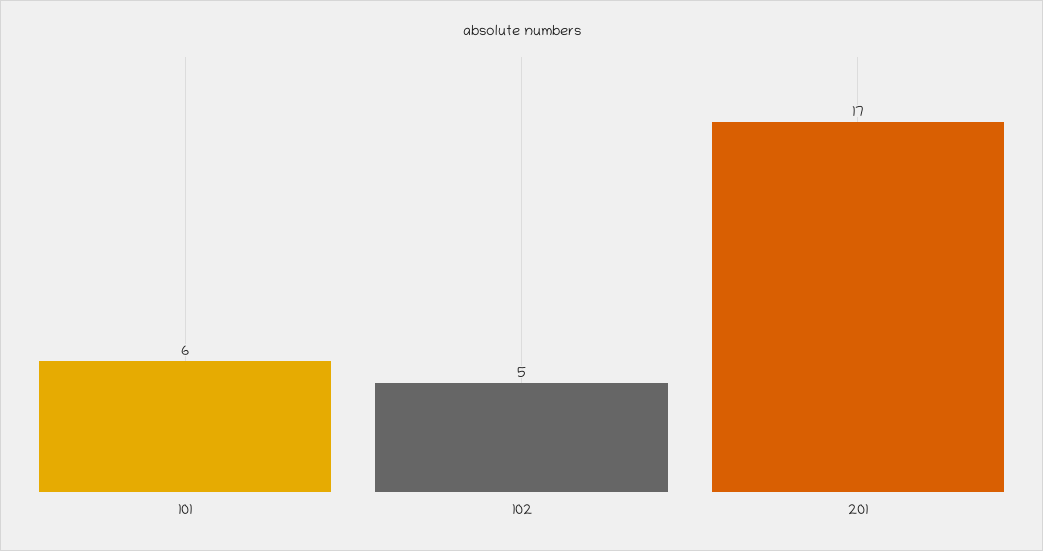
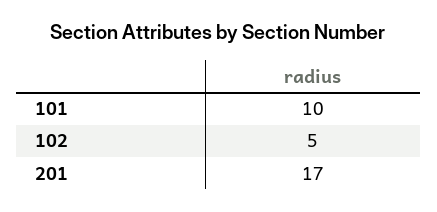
101: 6 -> 10

